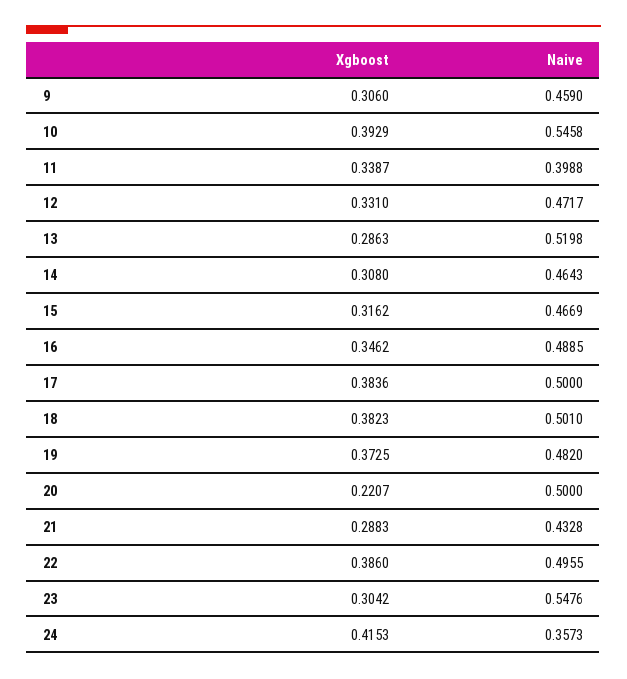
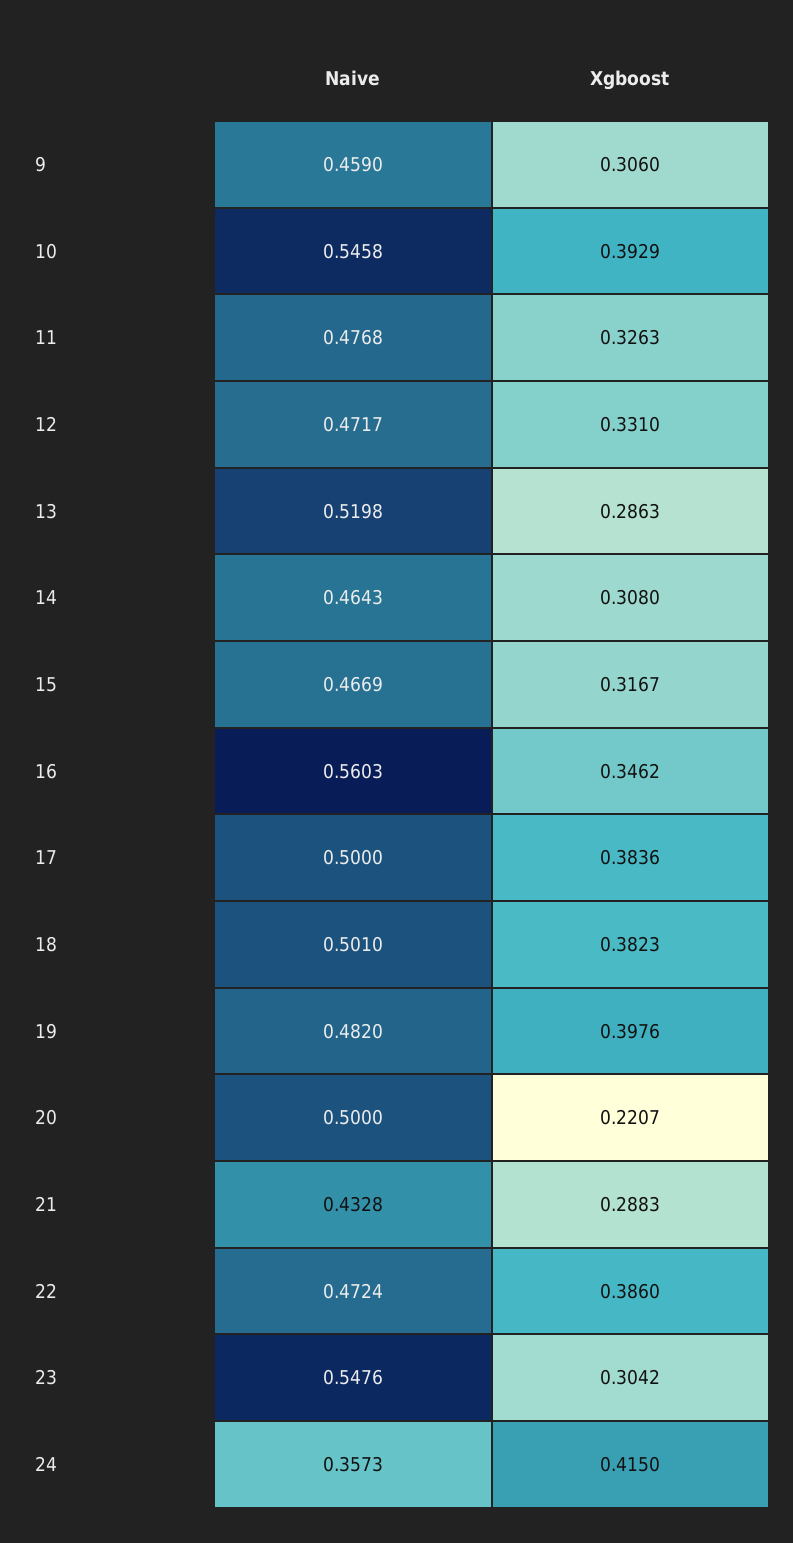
Xgboost, 11: 0.3387 -> 0.3263
Naive, 11: 0.3988 -> 0.4768
Xgboost, 15: 0.3162 -> 0.3167
Naive, 16: 0.4885 -> 0.5603
Xgboost, 19: 0.3725 -> 0.3976
Naive, 22: 0.4955 -> 0.4724
Xgboost, 24: 0.4153 -> 0.415

